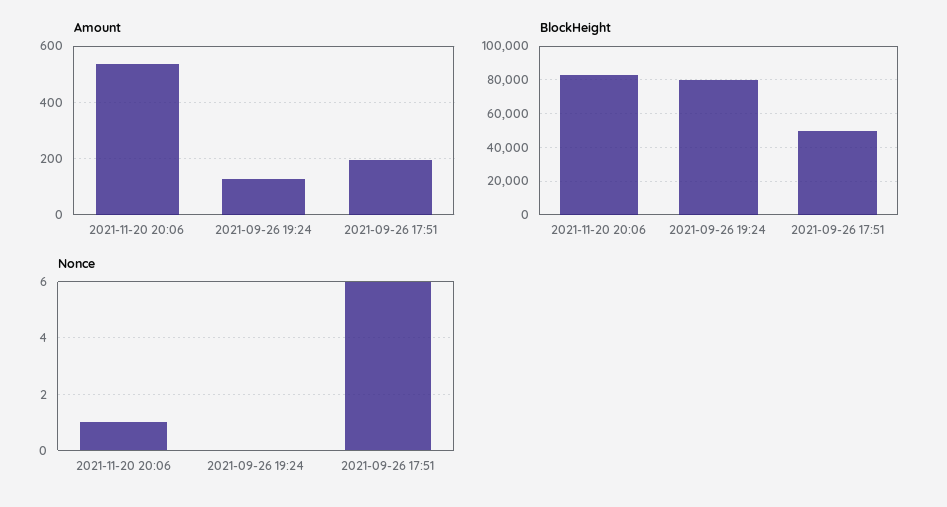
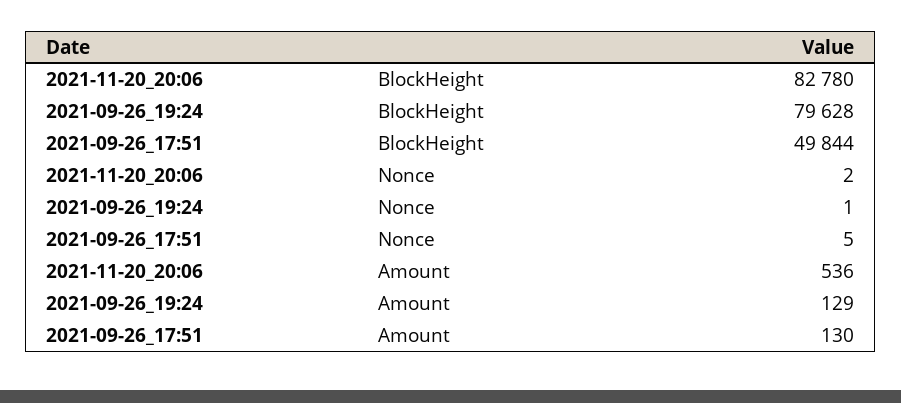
Amount, 2021-09-26 17:51: 200 -> 130
Nonce, 2021-11-20 20:06: 1 -> 2
Nonce, 2021-09-26 19:24: 0 -> 1
Nonce, 2021-09-26 17:51: 6 -> 5

